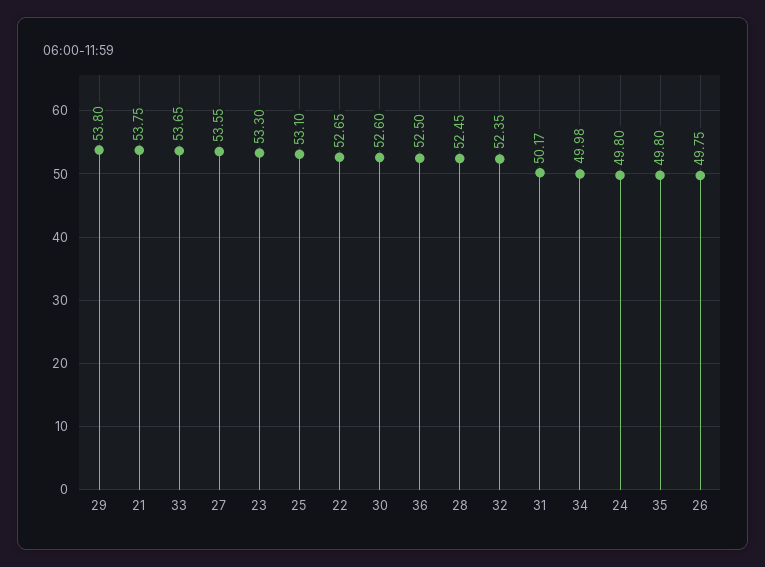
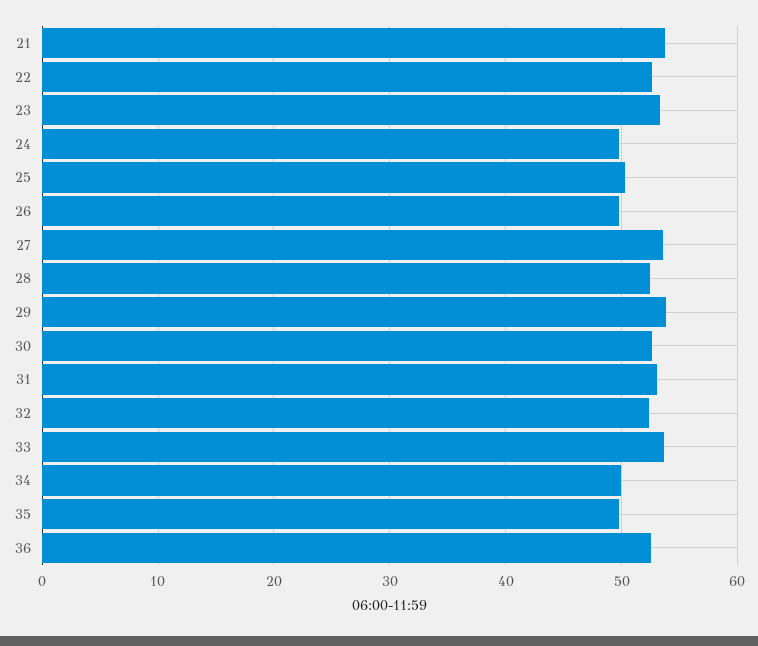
25: 53.1 -> 50
31: 50.17 -> 53

